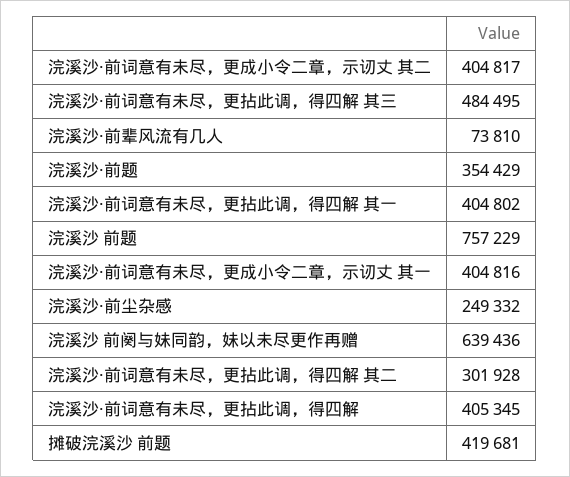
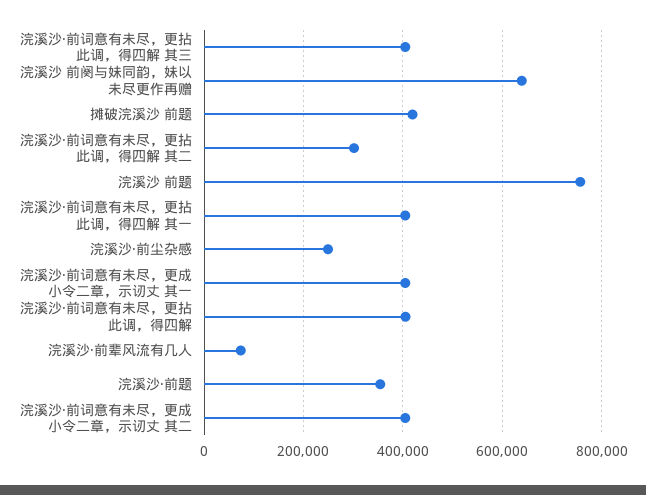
浣溪沙·前词意有未尽，更拈此调，得四解 其三: 484495 -> 400000

